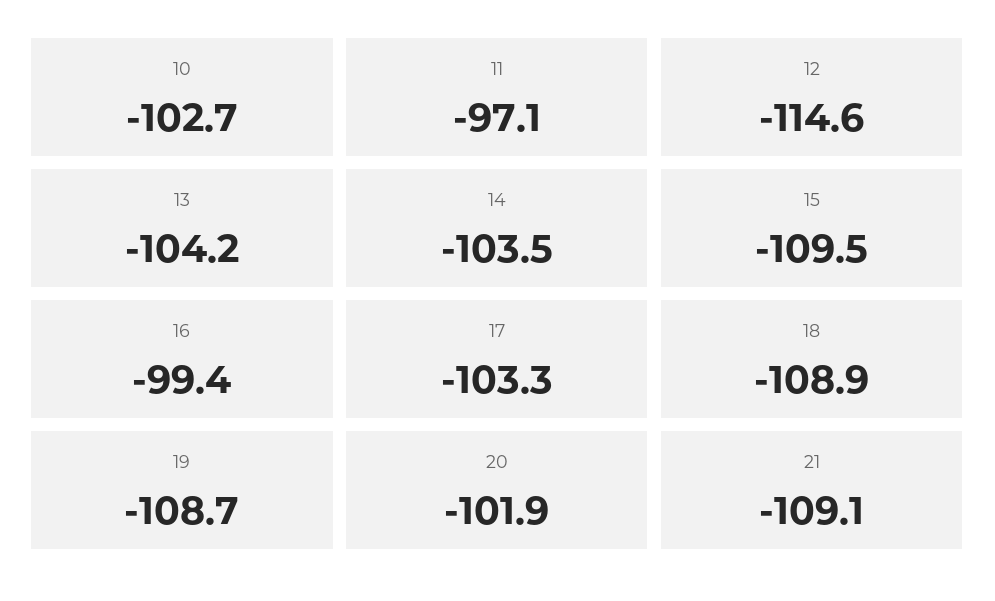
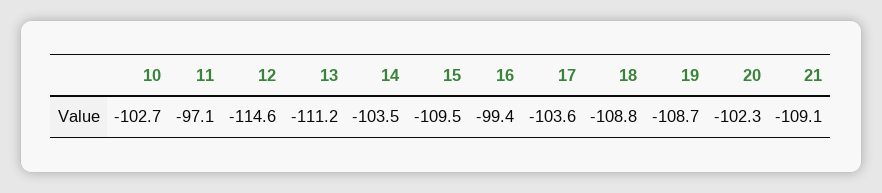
13: -104.2 -> -111.2
17: -103.3 -> -103.6
18: -108.9 -> -108.8
20: -101.9 -> -102.3

